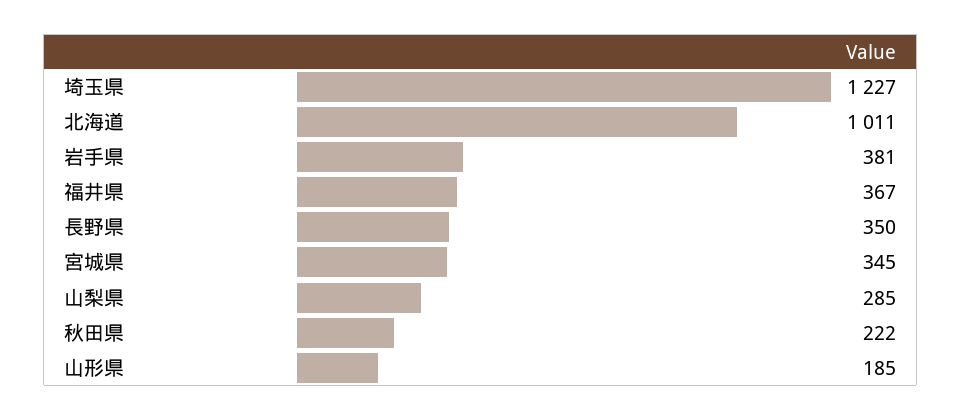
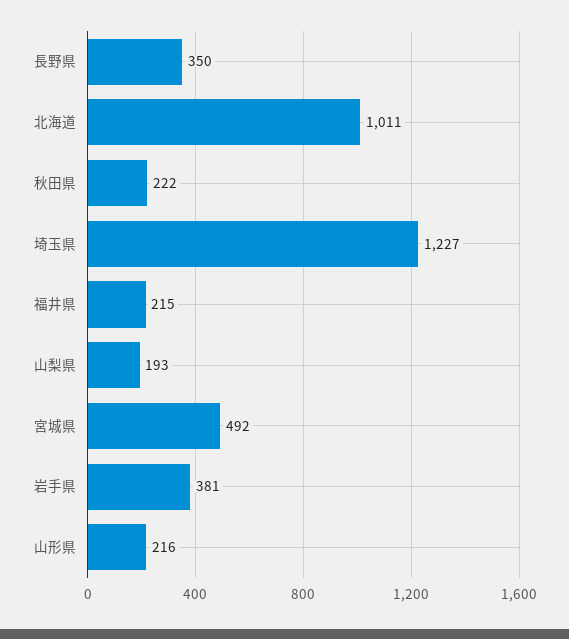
福井県: 367 -> 215
宮城県: 345 -> 492
山梨県: 285 -> 193
山形県: 185 -> 216

